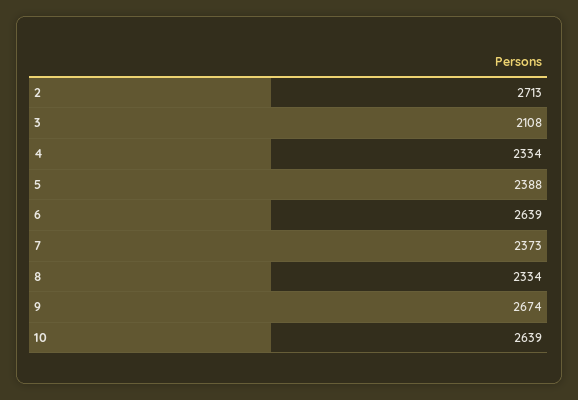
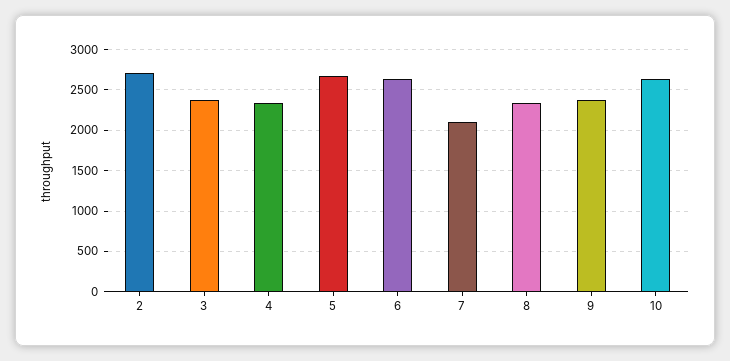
3: 2108 -> 2400
5: 2388 -> 2700
7: 2373 -> 2100
9: 2674 -> 2400

